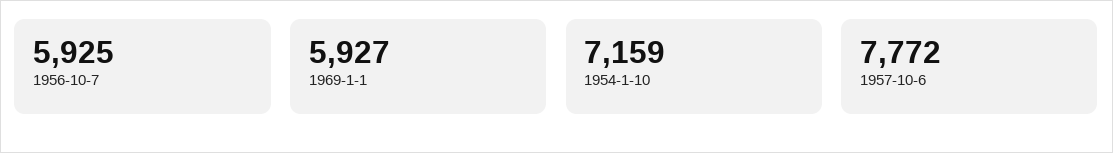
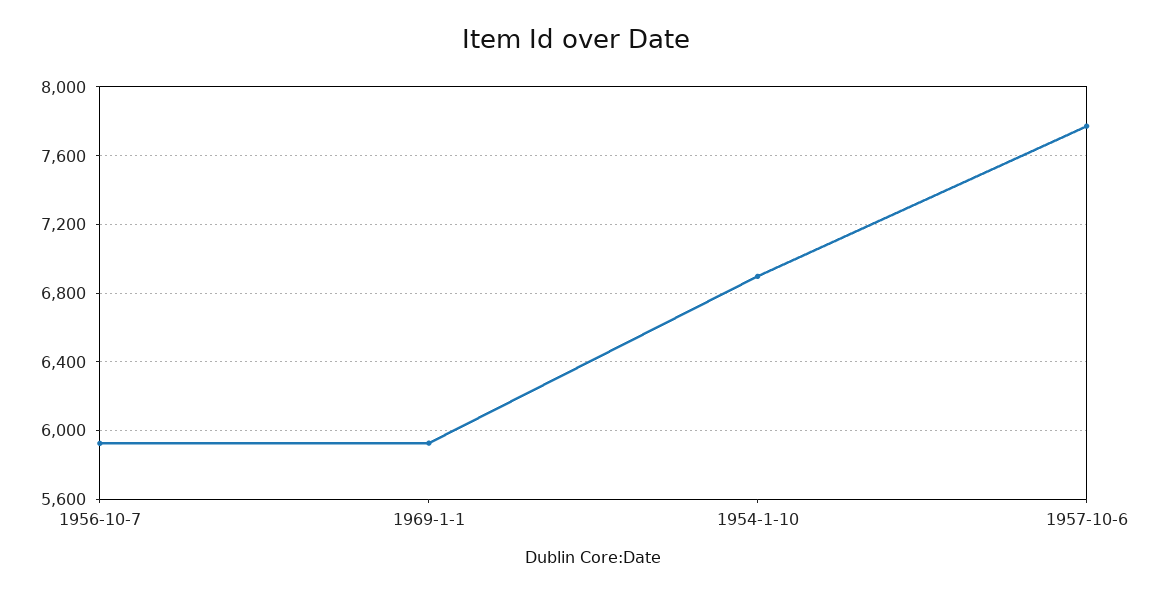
1954-1-10: 7159 -> 6900

